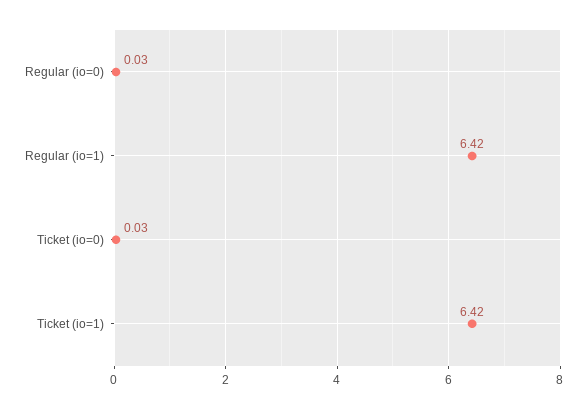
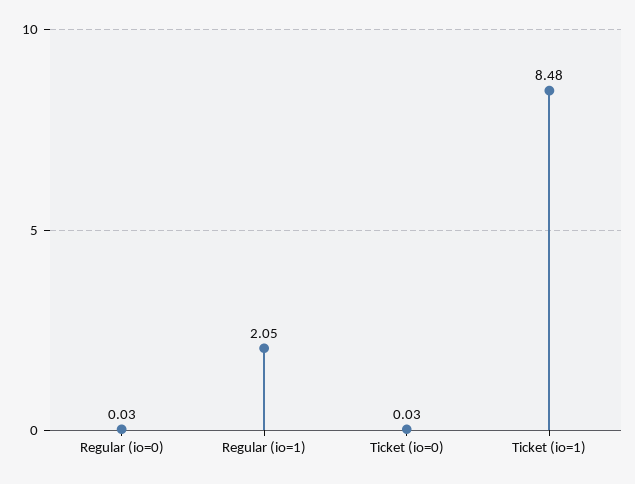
Regular (io=1): 6.42 -> 2.05
Ticket (io=1): 6.42 -> 8.48

